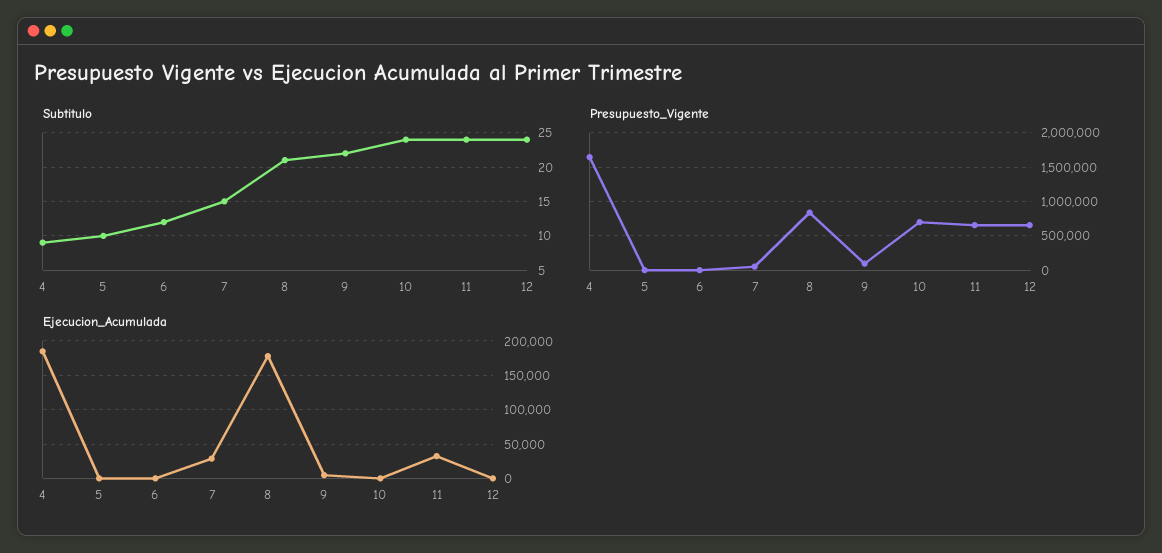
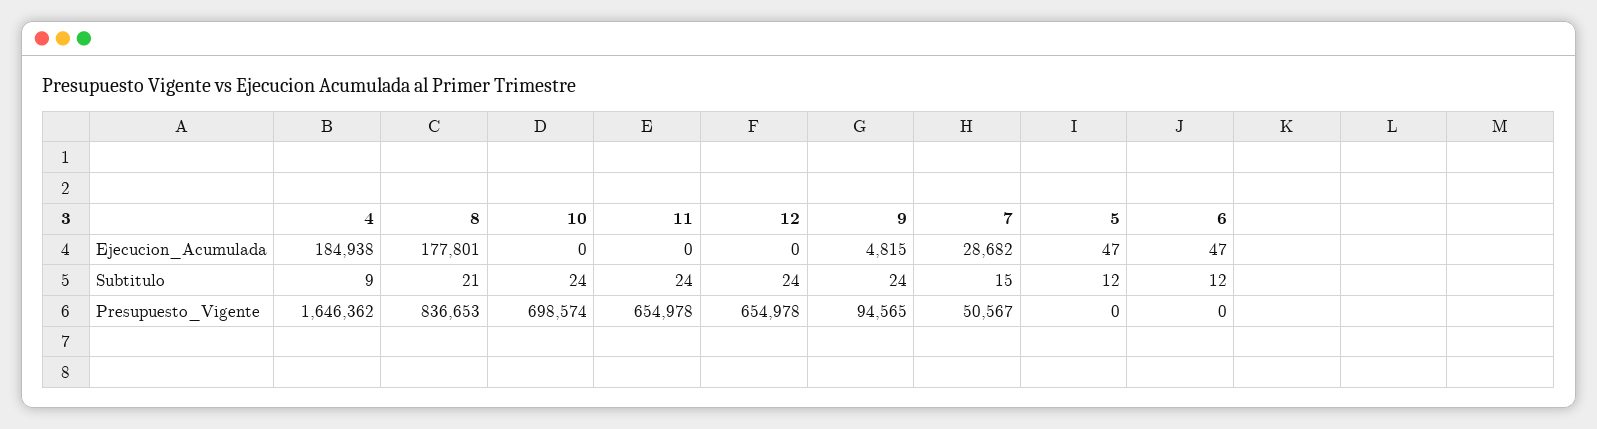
Subtitulo, 5: 10 -> 12
Subtitulo, 9: 22 -> 24
Ejecucion_Acumulada, 11: 30000 -> 0

